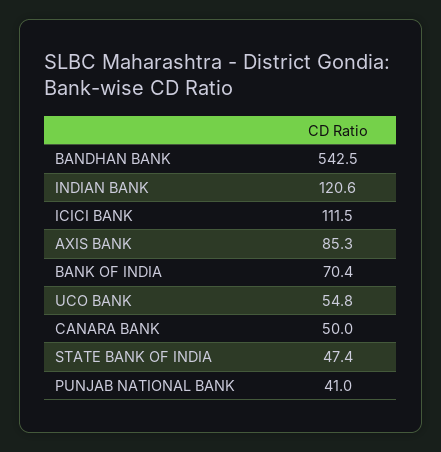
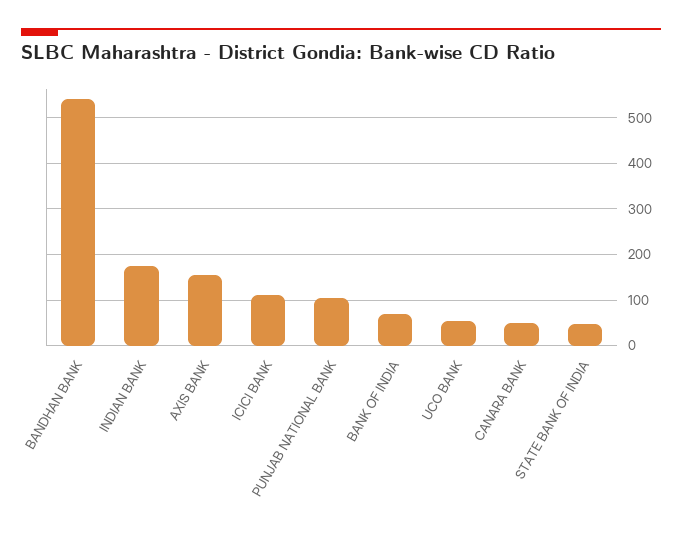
INDIAN BANK: 120.6 -> 180
AXIS BANK: 85.3 -> 160
PUNJAB NATIONAL BANK: 41 -> 100

